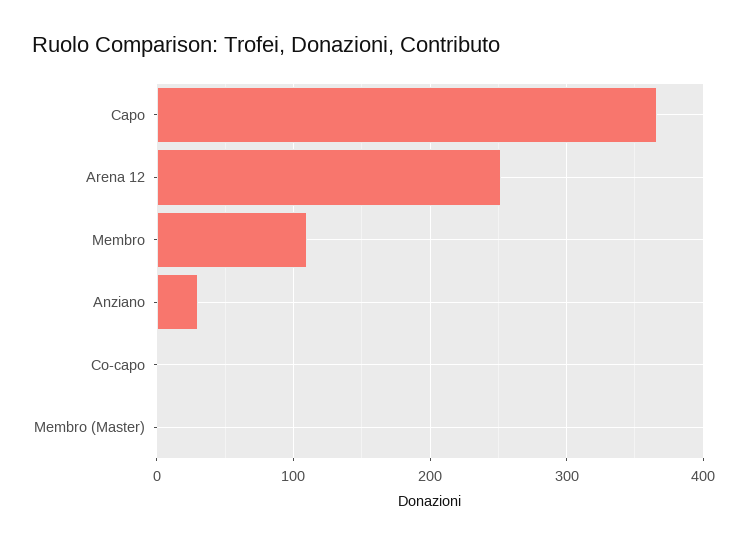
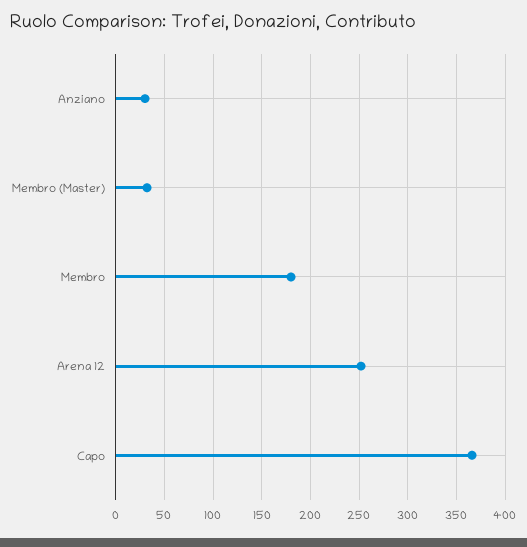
Membro: 110 -> 180
Co-capo: 0 -> none
Membro (Master): 0 -> 30

